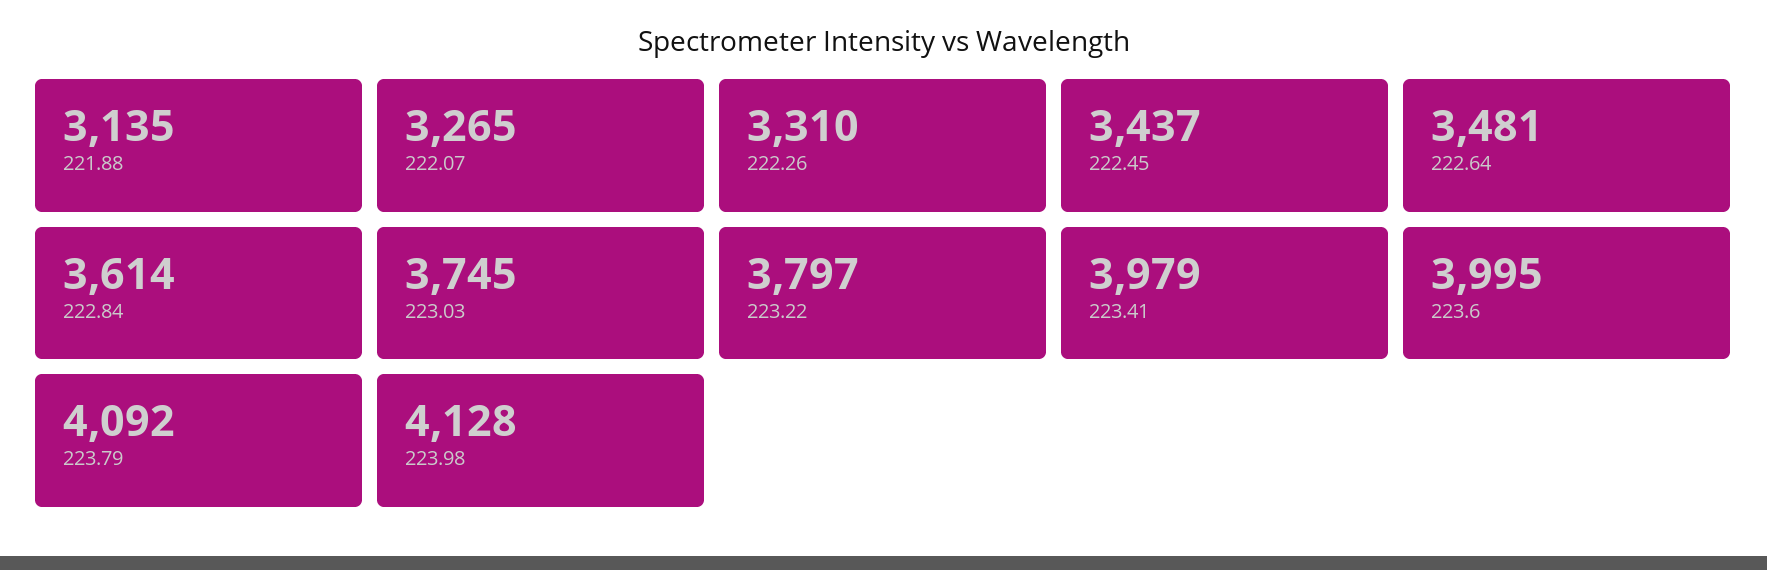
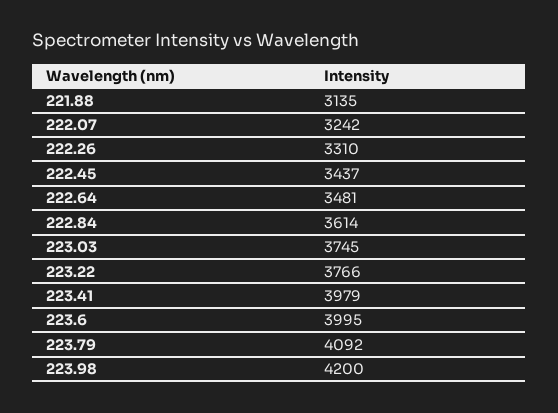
222.07: 3265 -> 3242
223.22: 3797 -> 3766
223.98: 4128 -> 4200

